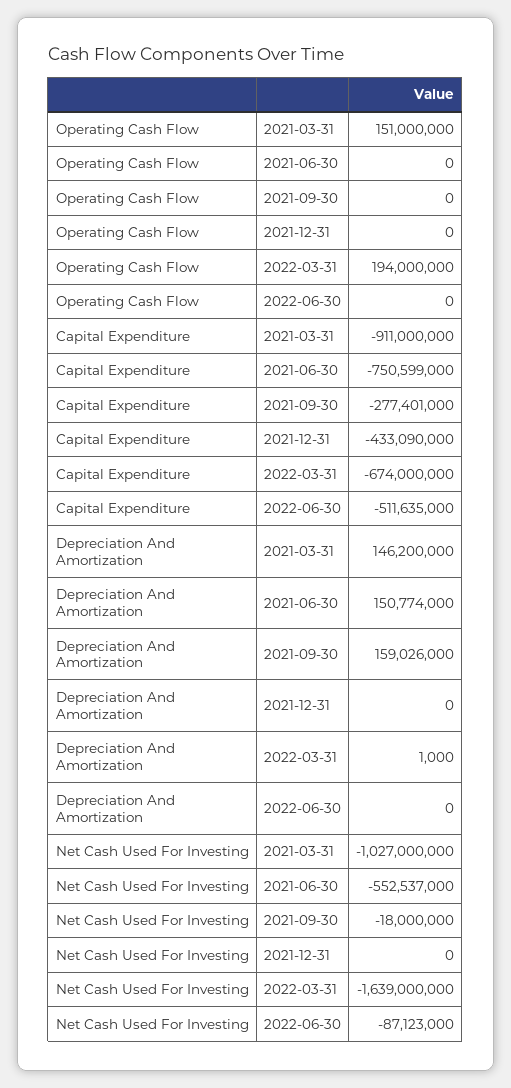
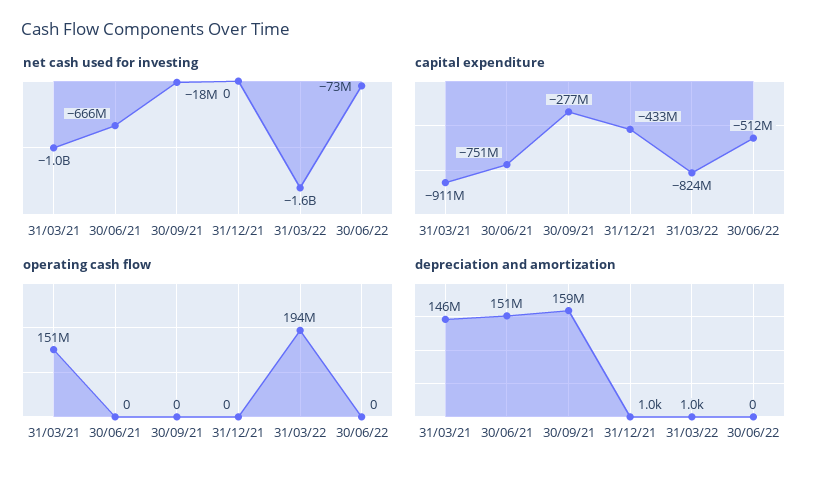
Capital Expenditure, 2022-03-31: -674000000 -> -824000000
Depreciation And Amortization, 2021-12-31: 0 -> 1000
Net Cash Used For Investing, 2021-06-30: -552537000 -> -666000000
Net Cash Used For Investing, 2022-06-30: -87123000 -> -73000000

